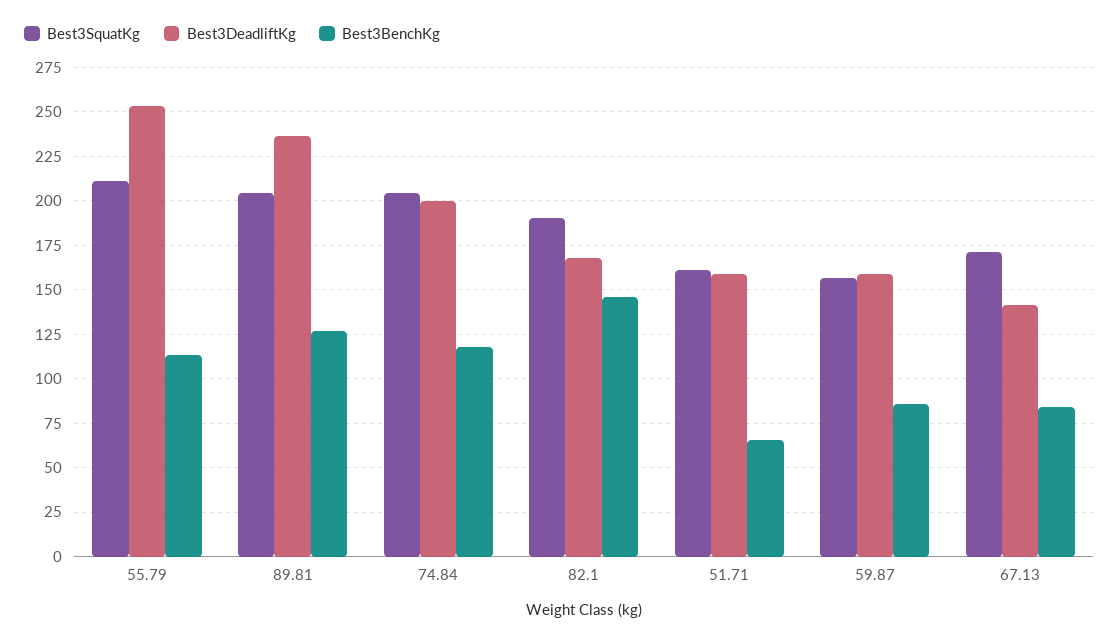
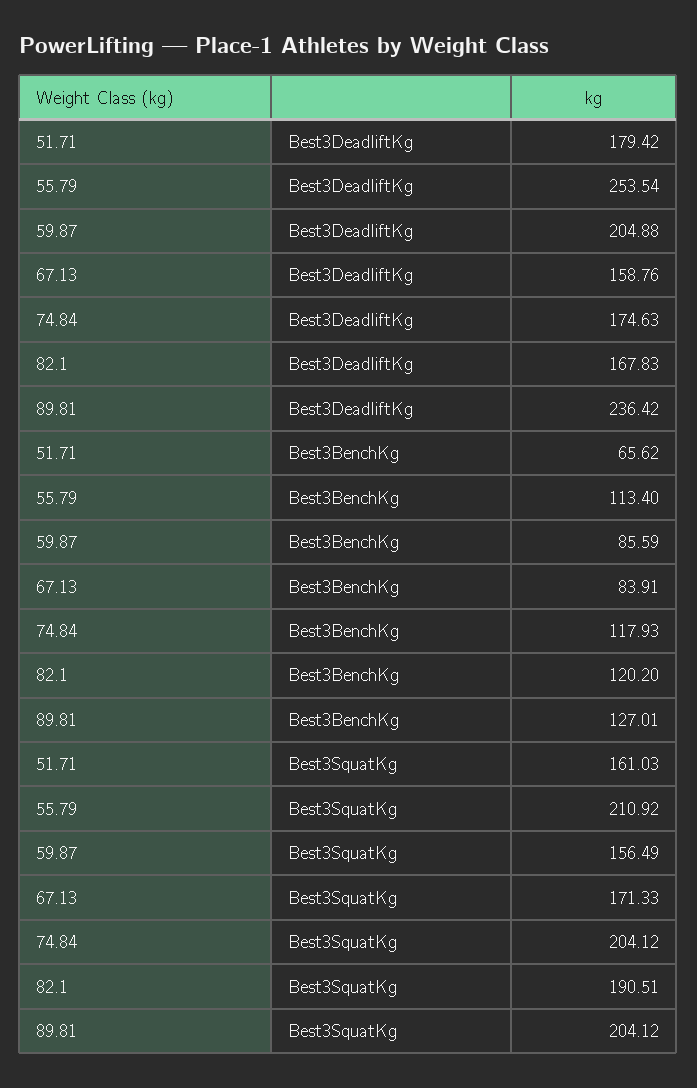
Best3DeadliftKg, 74.84: 200 -> 174.63
Best3BenchKg, 82.1: 145 -> 120.2
Best3DeadliftKg, 51.71: 160 -> 179.42
Best3DeadliftKg, 59.87: 160 -> 204.88
Best3DeadliftKg, 67.13: 140 -> 158.76

